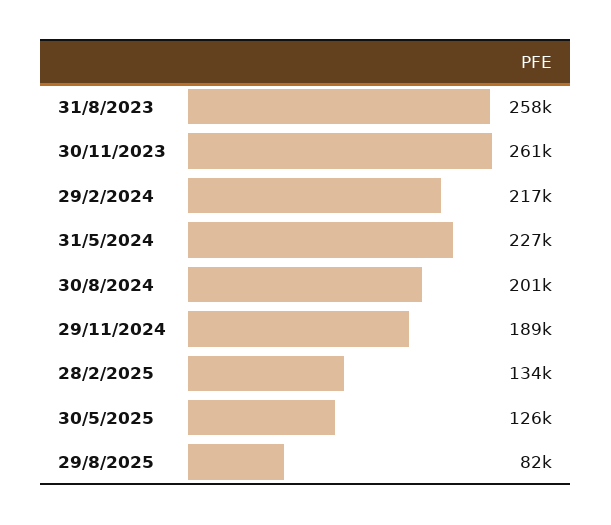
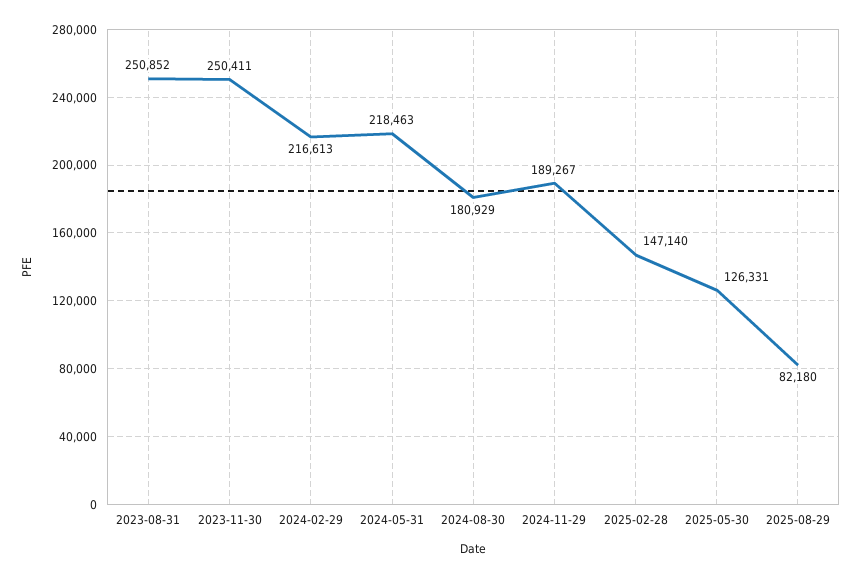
31/8/2023: 258000 -> 250852
30/11/2023: 261000 -> 250411
31/5/2024: 227000 -> 218463
30/8/2024: 201000 -> 180929
28/2/2025: 134000 -> 147140

